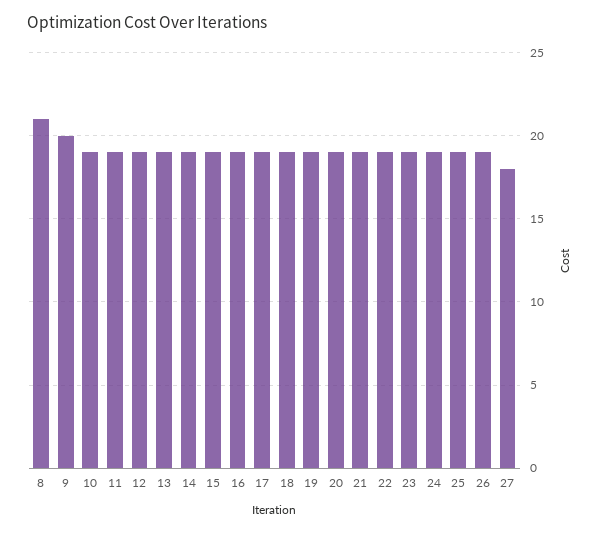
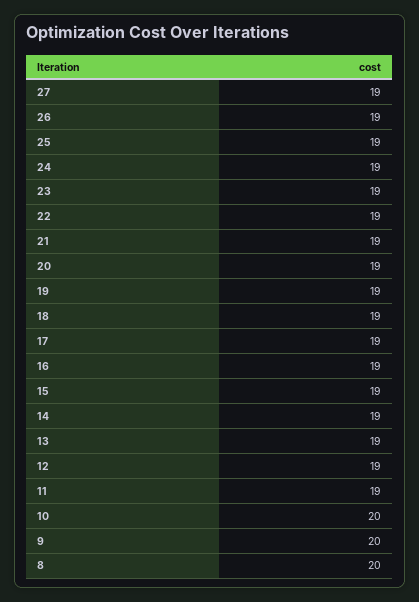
8: 21 -> 20
10: 19 -> 20
27: 18 -> 19

